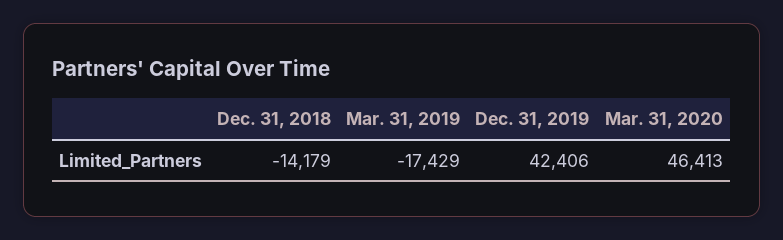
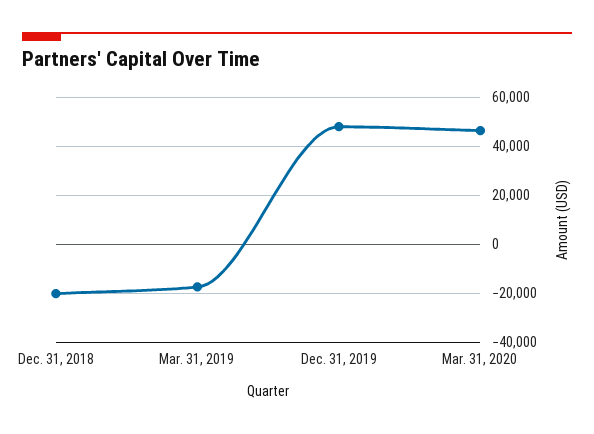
Dec. 31, 2018: -14179 -> -20000
Dec. 31, 2019: 42406 -> 47500

